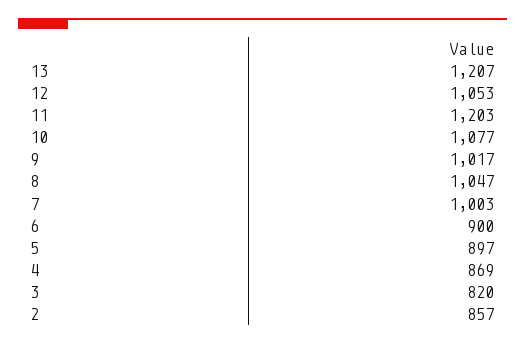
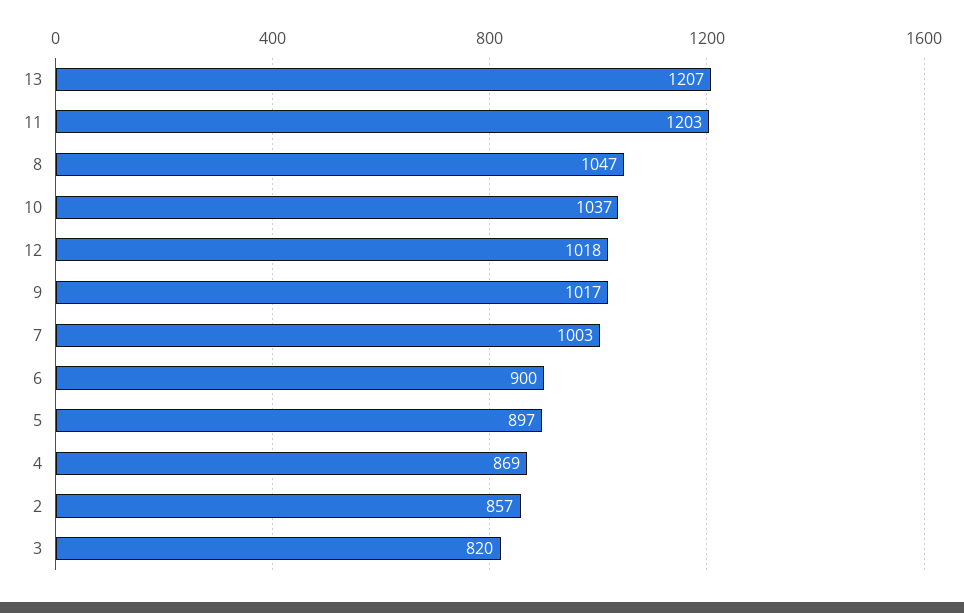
12: 1053 -> 1018
10: 1077 -> 1037

